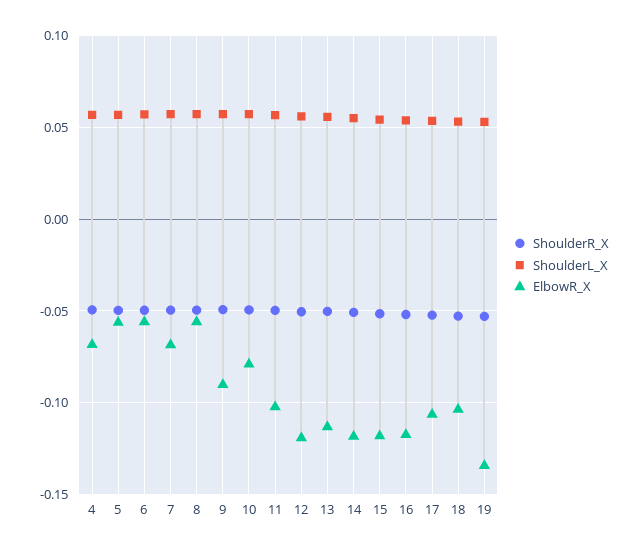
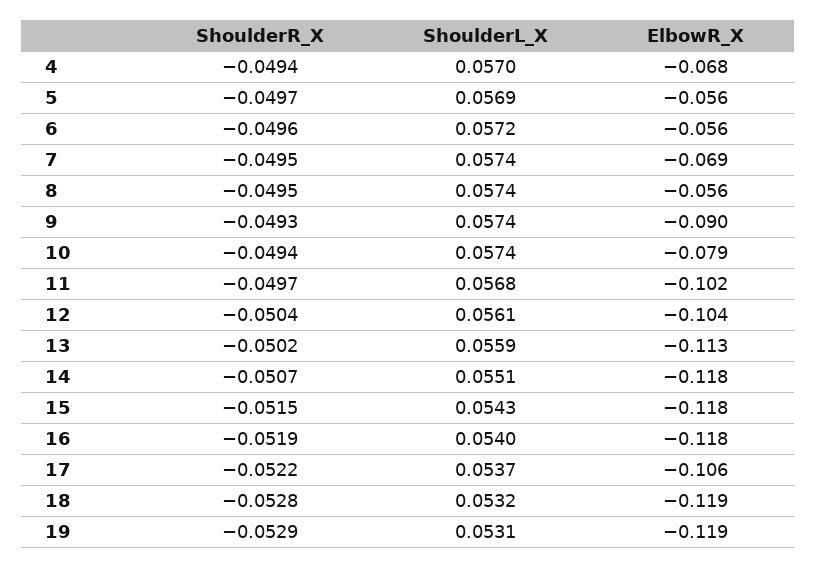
ElbowR_X, 12: -0.12 -> -0.104
ElbowR_X, 18: -0.105 -> -0.119
ElbowR_X, 19: -0.135 -> -0.119

